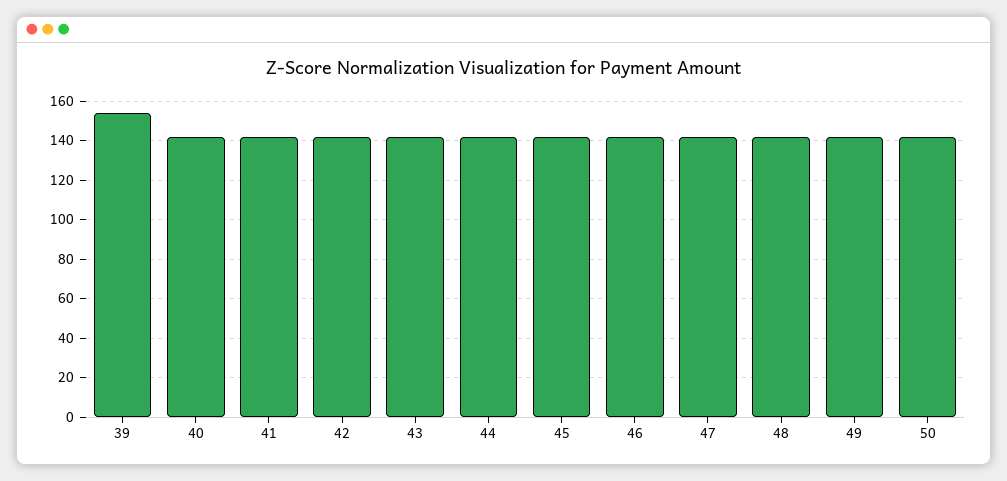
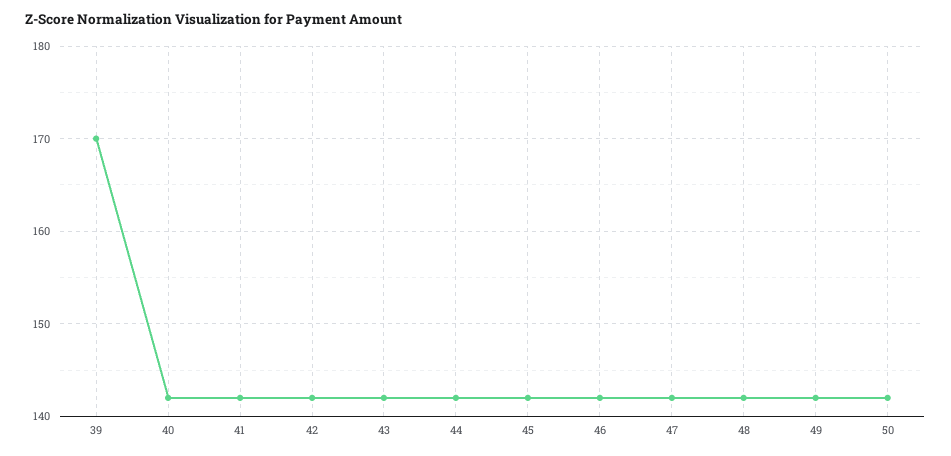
39: 155 -> 170

